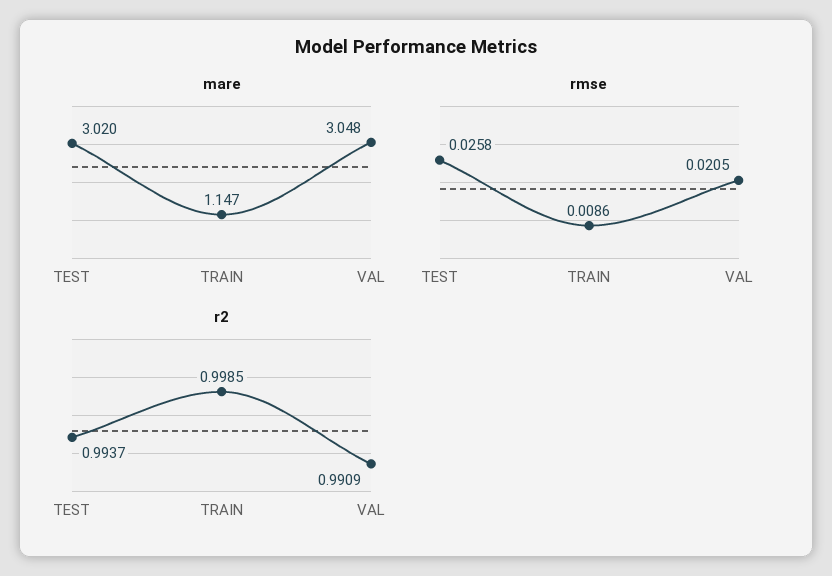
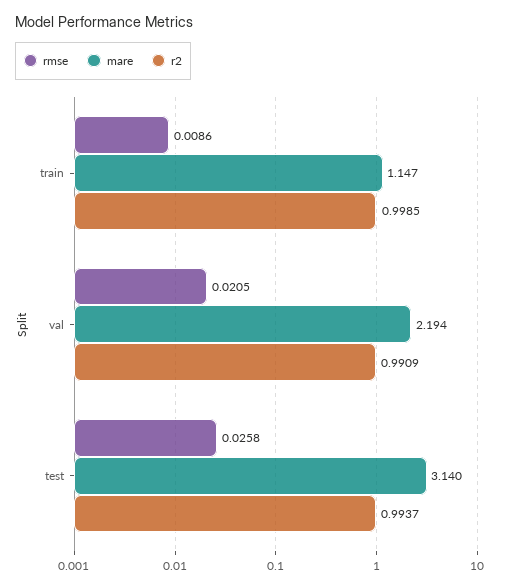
mare, TEST: 3.02 -> 3.14
mare, VAL: 3.048 -> 2.194

